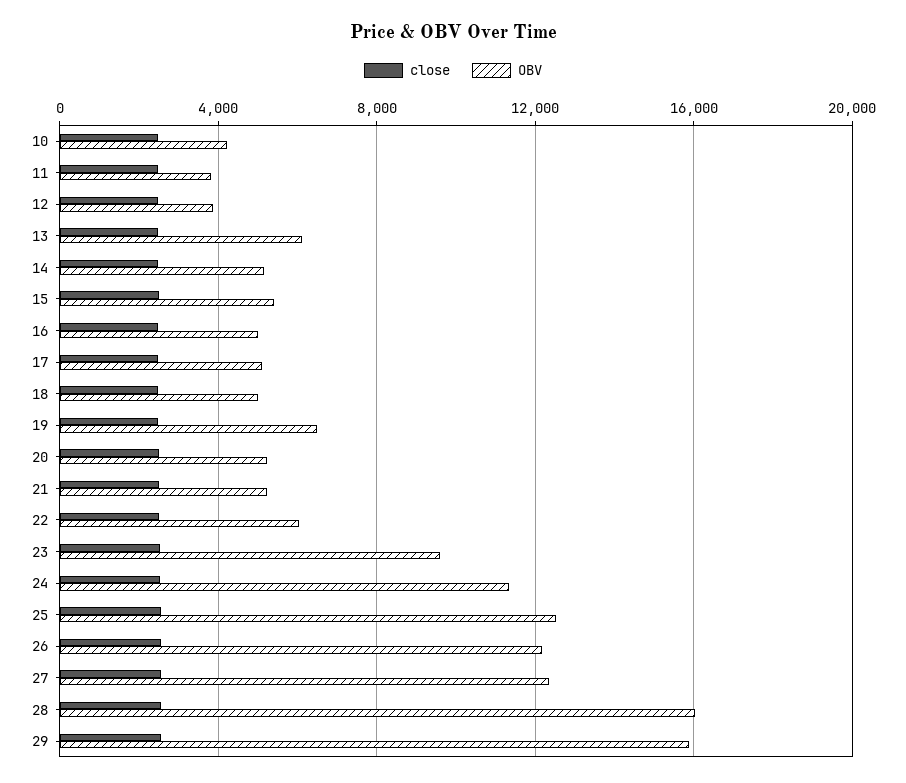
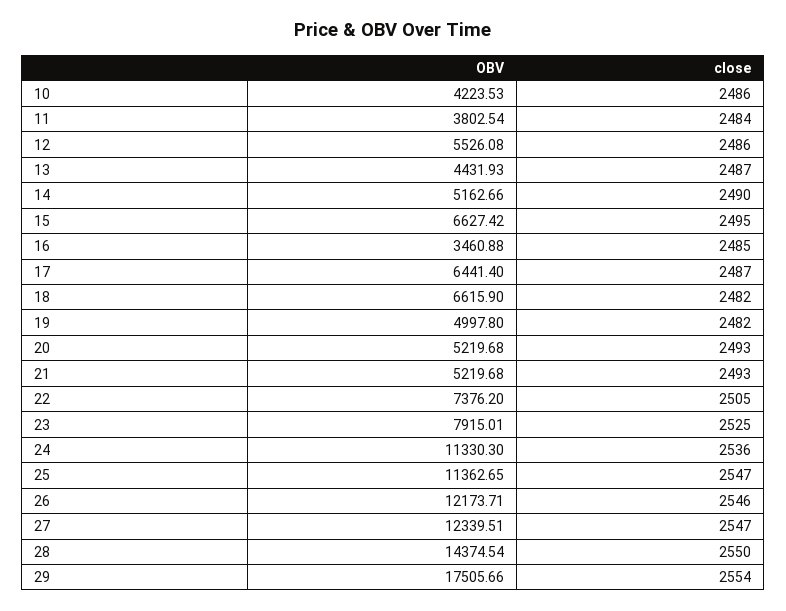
OBV, 12: 4000 -> 5526.08
OBV, 13: 6000 -> 4431.93
OBV, 15: 5500 -> 6627.42
OBV, 16: 5000 -> 3460.88
OBV, 17: 5000 -> 6441.4
OBV, 18: 5000 -> 6615.9
OBV, 19: 6500 -> 4997.8
OBV, 22: 6000 -> 7376.2
OBV, 23: 9500 -> 7915.01
OBV, 25: 12500 -> 11362.65
OBV, 28: 16000 -> 14374.54
OBV, 29: 16000 -> 17505.66

